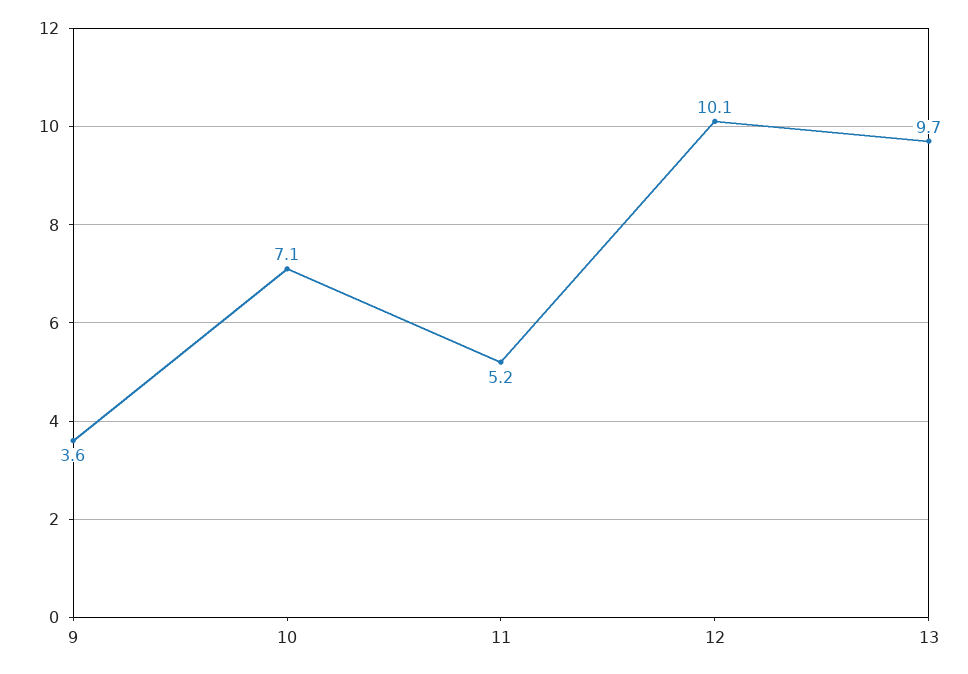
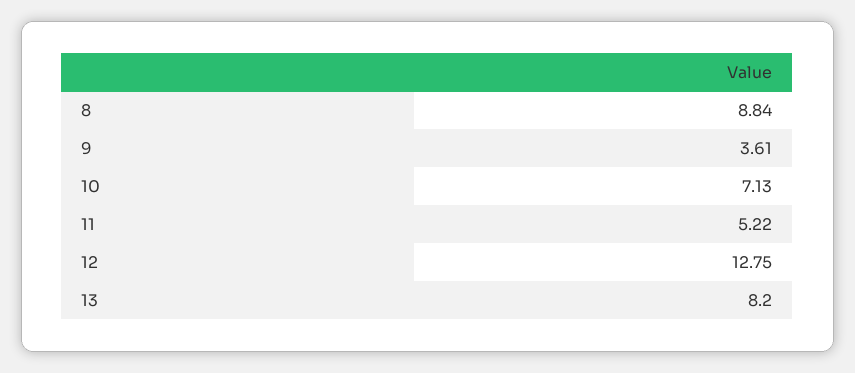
12: 10.1 -> 12.75
13: 9.7 -> 8.2
8: none -> 8.84

